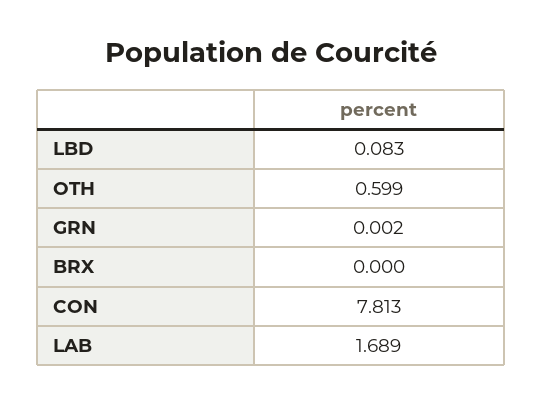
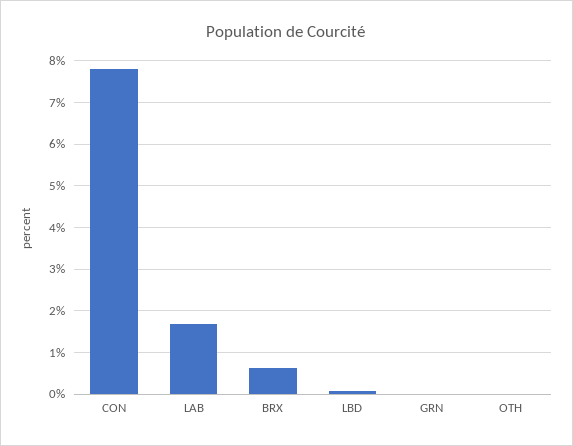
OTH: 0.599 -> 0
BRX: 0 -> 0.6

